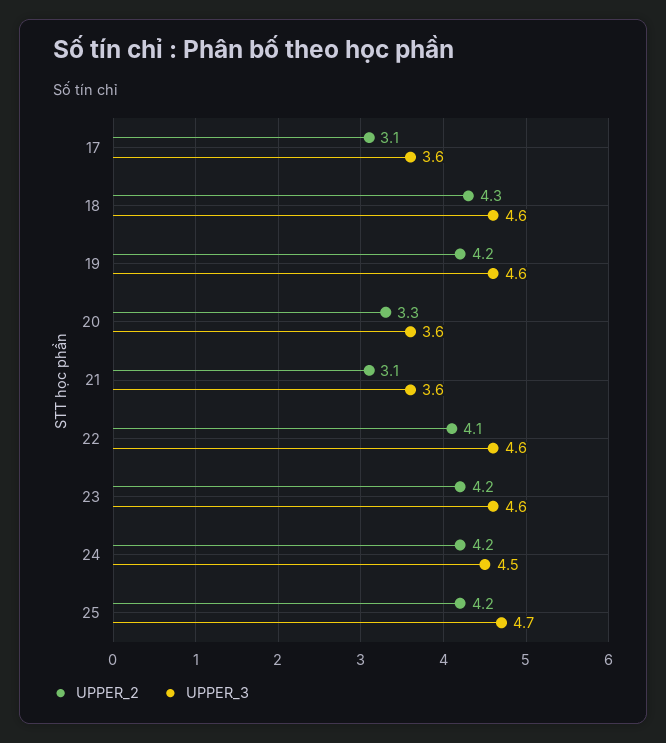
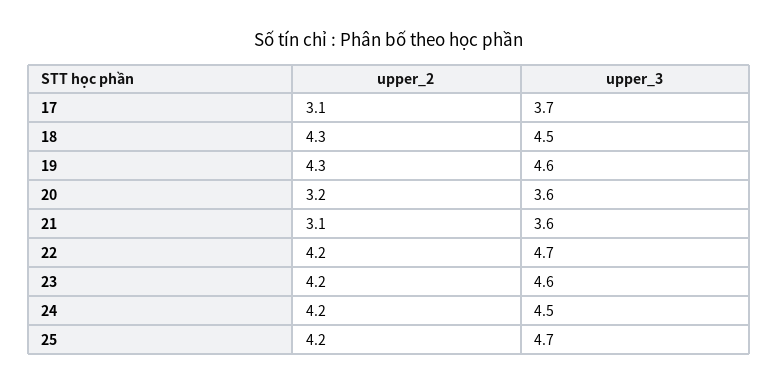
UPPER_3, 17: 3.6 -> 3.7
UPPER_3, 18: 4.6 -> 4.5
UPPER_2, 19: 4.2 -> 4.3
UPPER_2, 20: 3.3 -> 3.2
UPPER_2, 22: 4.1 -> 4.2
UPPER_3, 22: 4.6 -> 4.7

